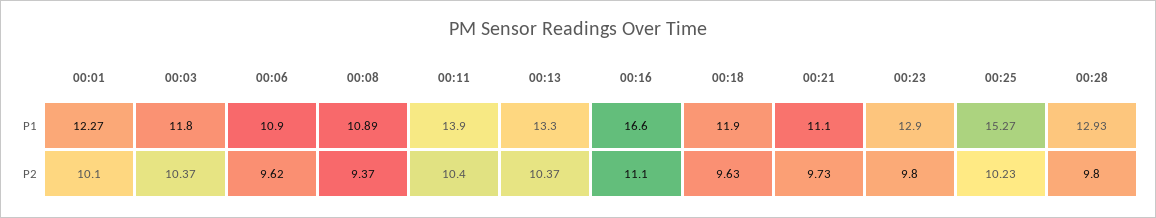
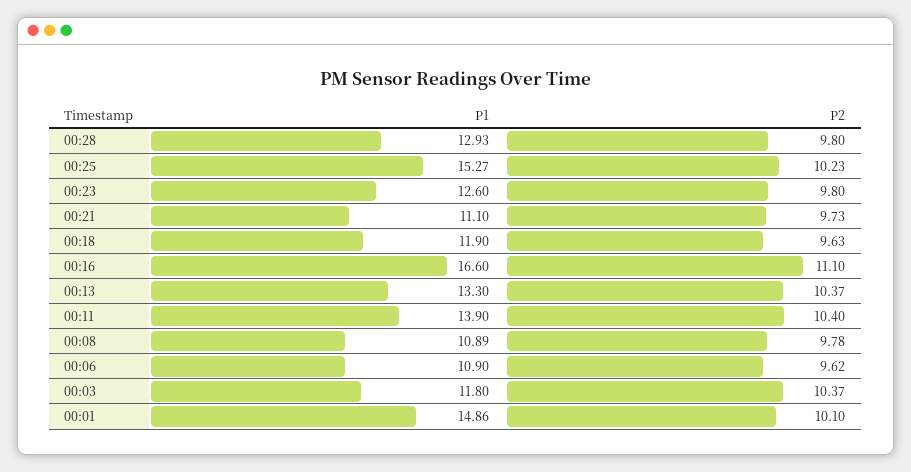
00:01, P1: 12.27 -> 14.86
00:23, P1: 12.9 -> 12.6
00:08, P2: 9.37 -> 9.78

